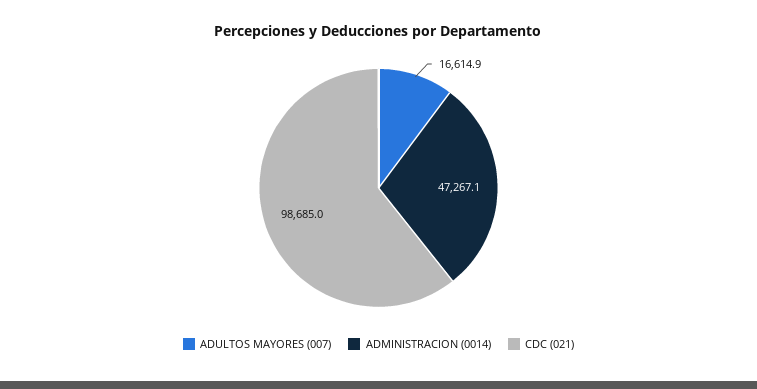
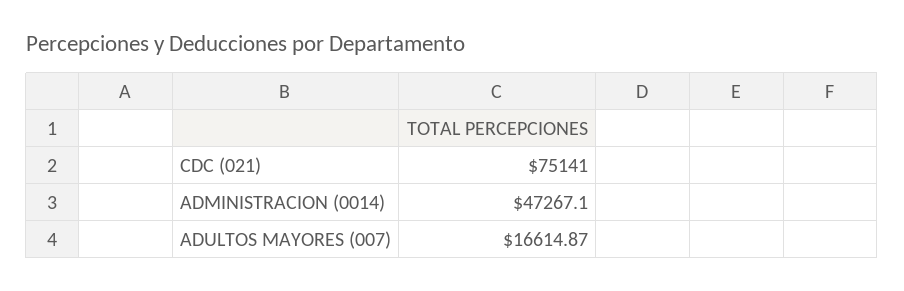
CDC (021): 98685 -> 75141

